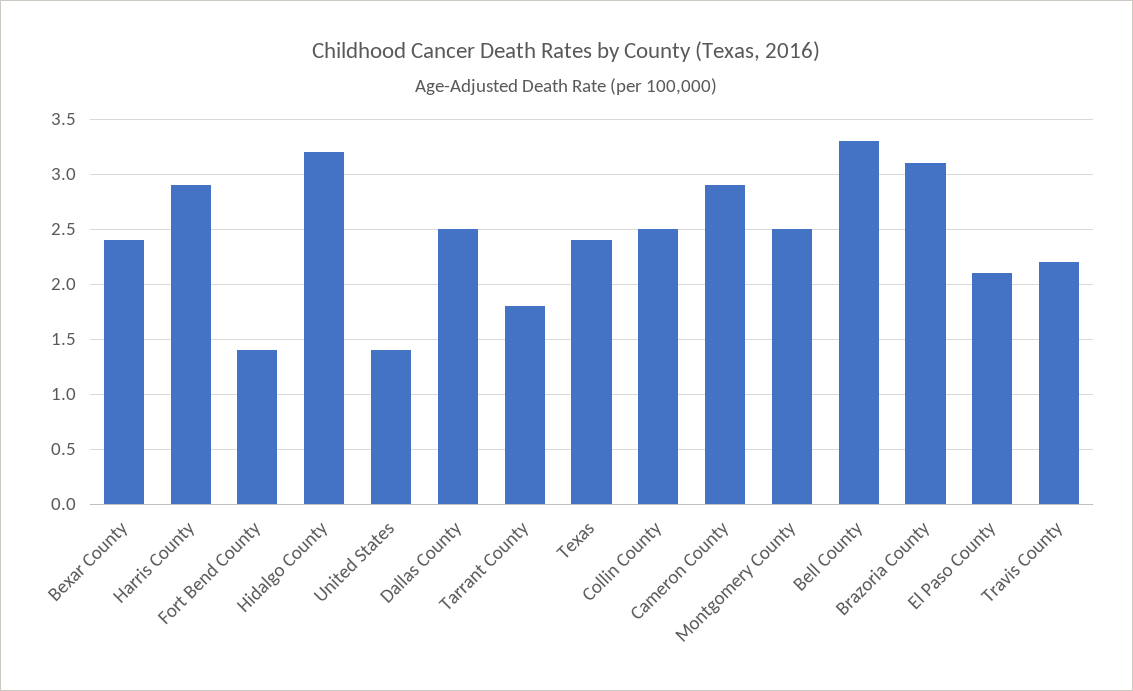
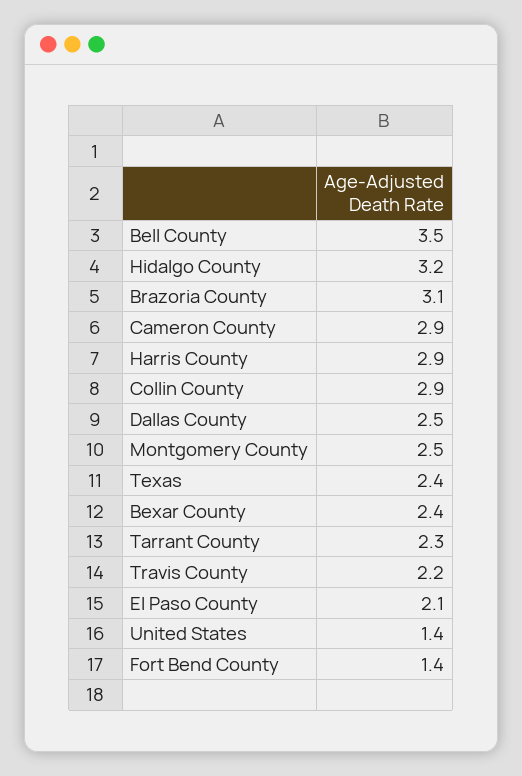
Tarrant County: 1.8 -> 2.3
Collin County: 2.5 -> 2.9
Bell County: 3.3 -> 3.5

